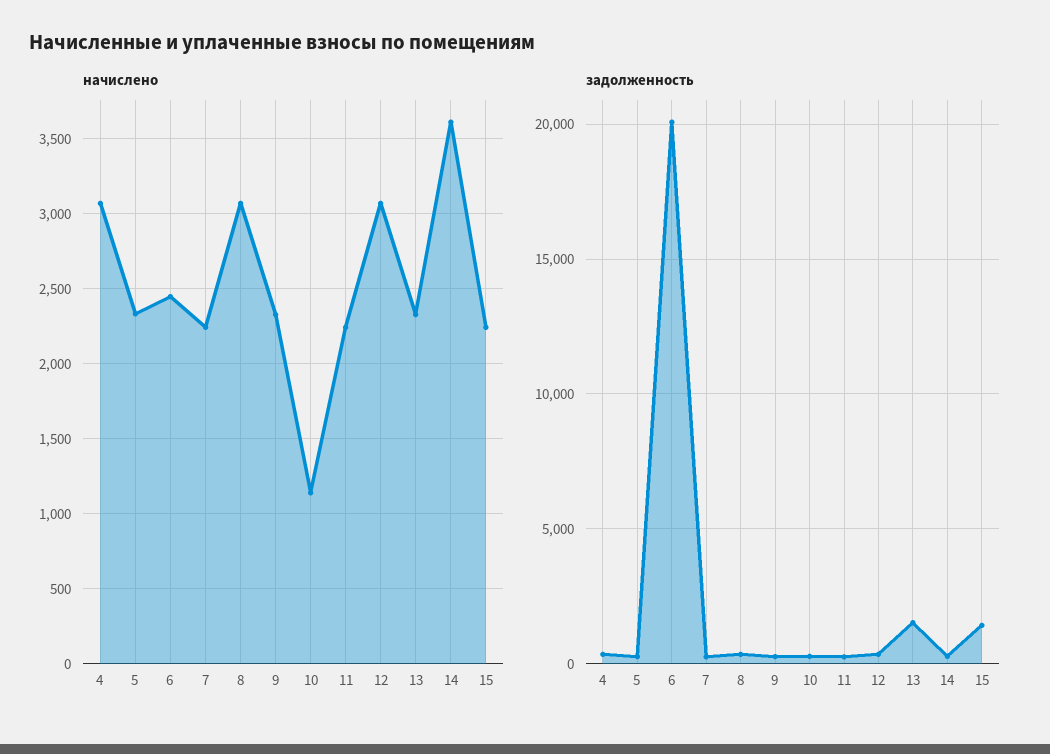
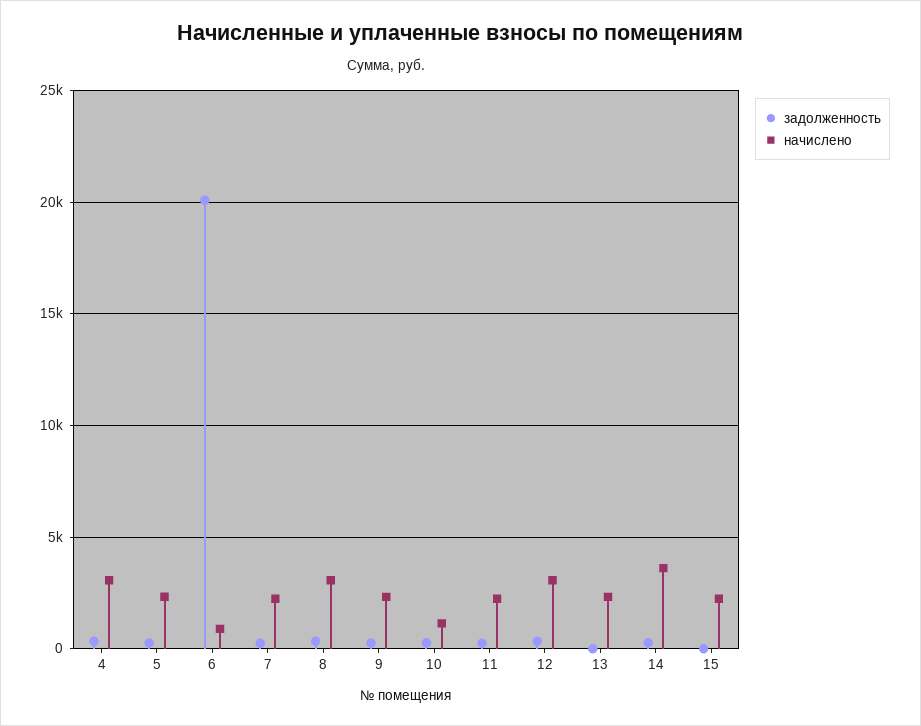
начислено, 6: 2450 -> 1000
задолженность, 13: 1500 -> 0
задолженность, 15: 1500 -> 0

